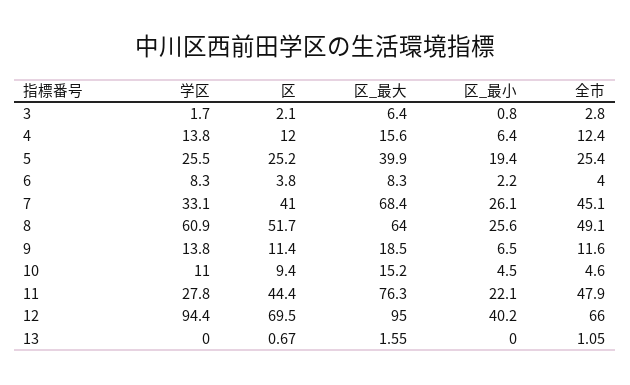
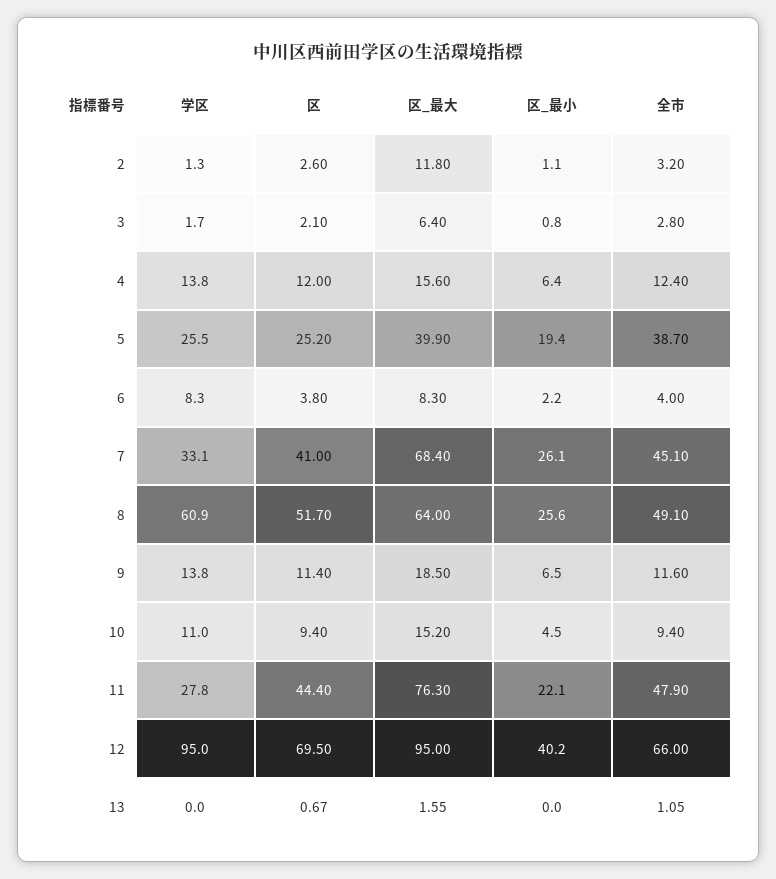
全市, 5: 25.4 -> 38.7
全市, 10: 4.6 -> 9.4
学区, 12: 94.4 -> 95
学区, 2: none -> 1.3
区, 2: none -> 2.6
区_最大, 2: none -> 11.8
区_最小, 2: none -> 1.1
全市, 2: none -> 3.2

